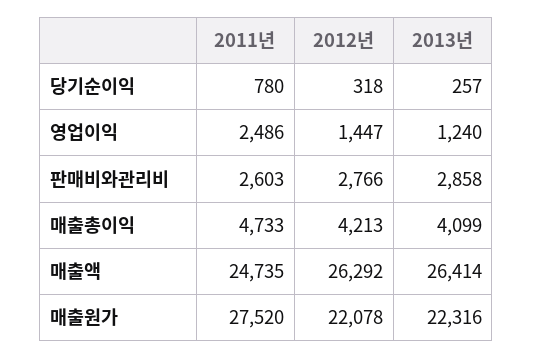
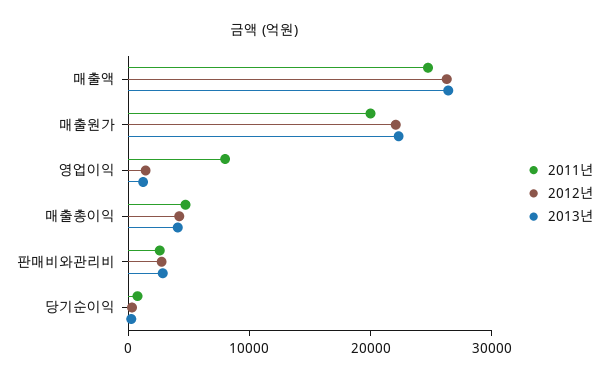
2011년, 영업이익: 2486 -> 8000
2011년, 매출원가: 27520 -> 20000

